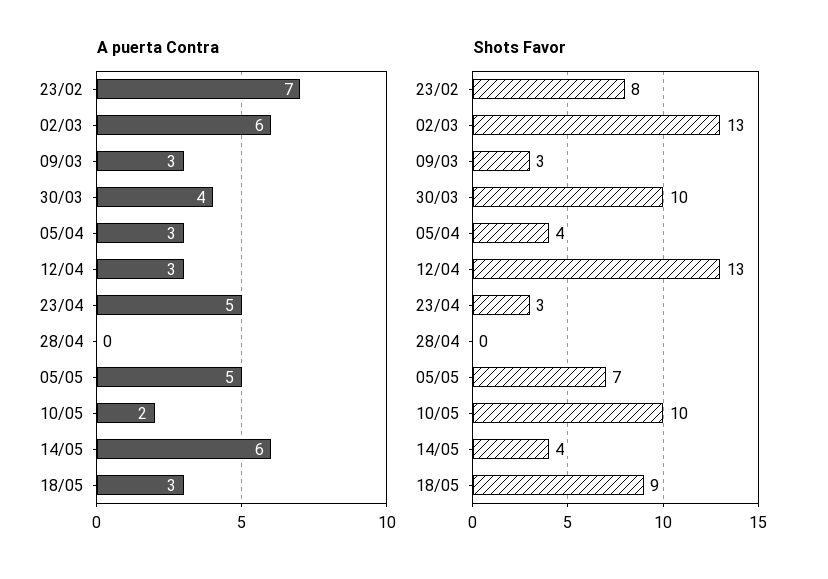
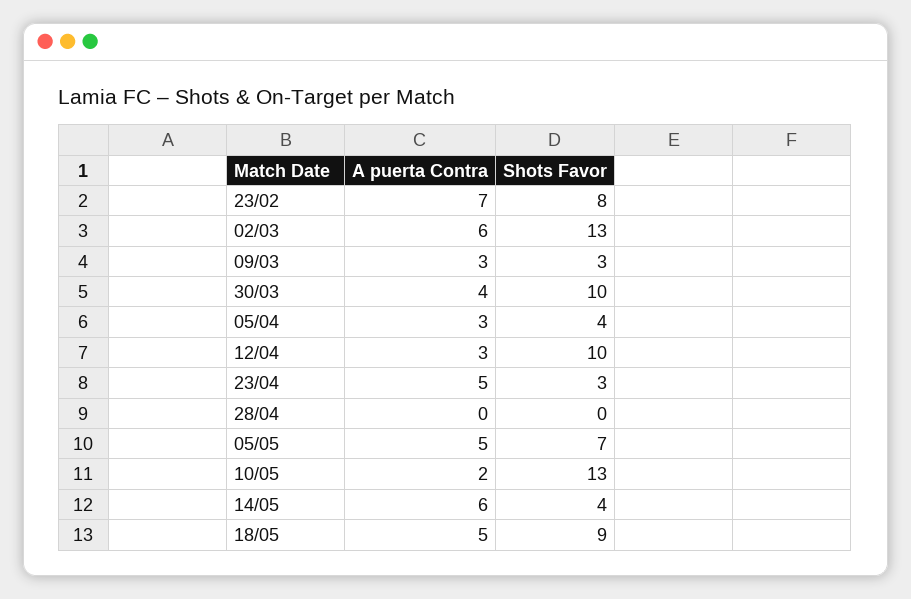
A puerta Contra, 18/05: 3 -> 5
Shots Favor, 12/04: 13 -> 10
Shots Favor, 10/05: 10 -> 13

